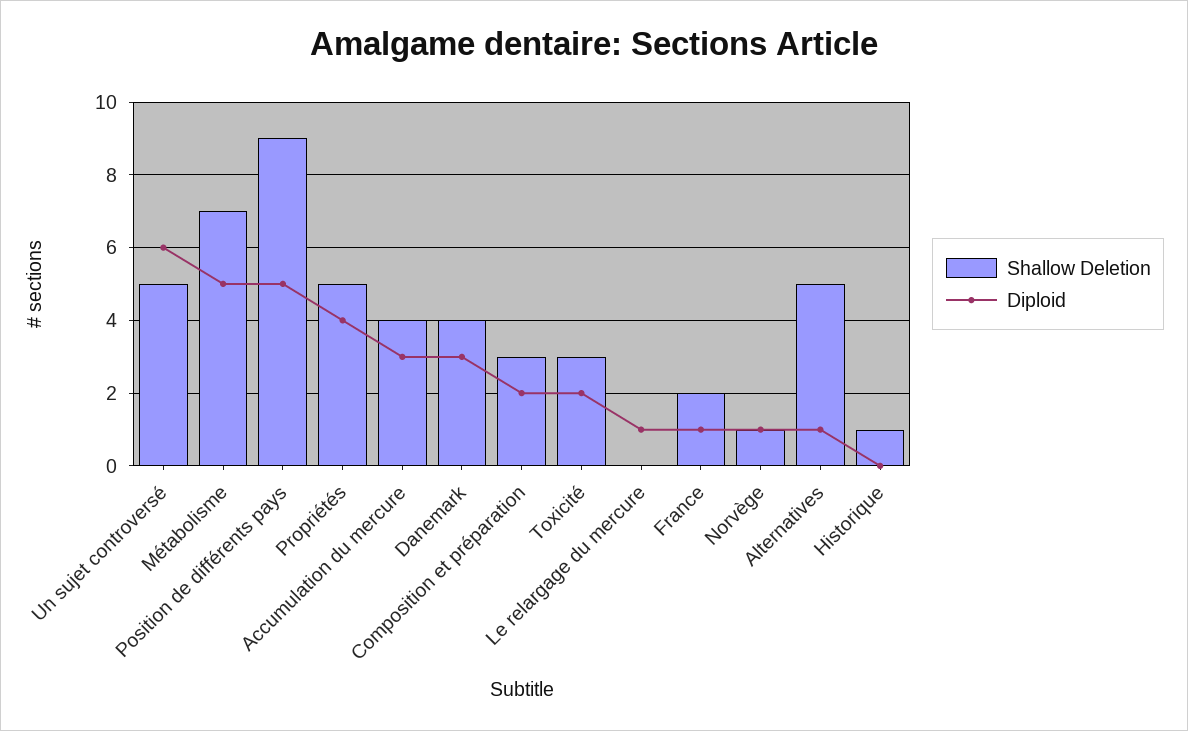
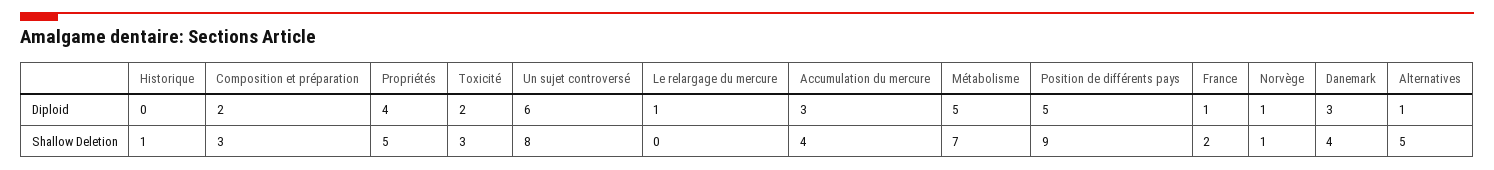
Shallow Deletion, Un sujet controversé: 5 -> 8

